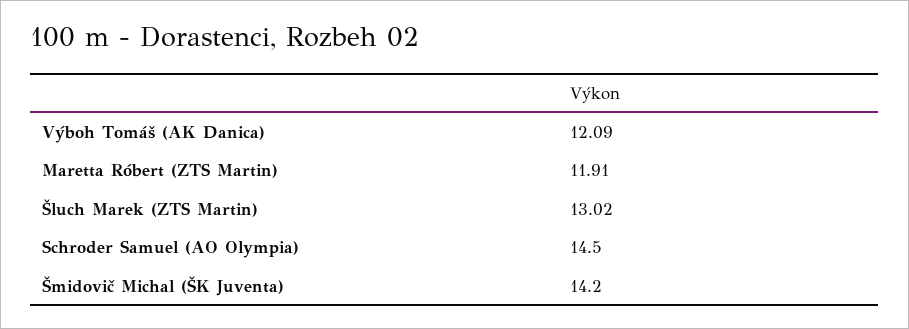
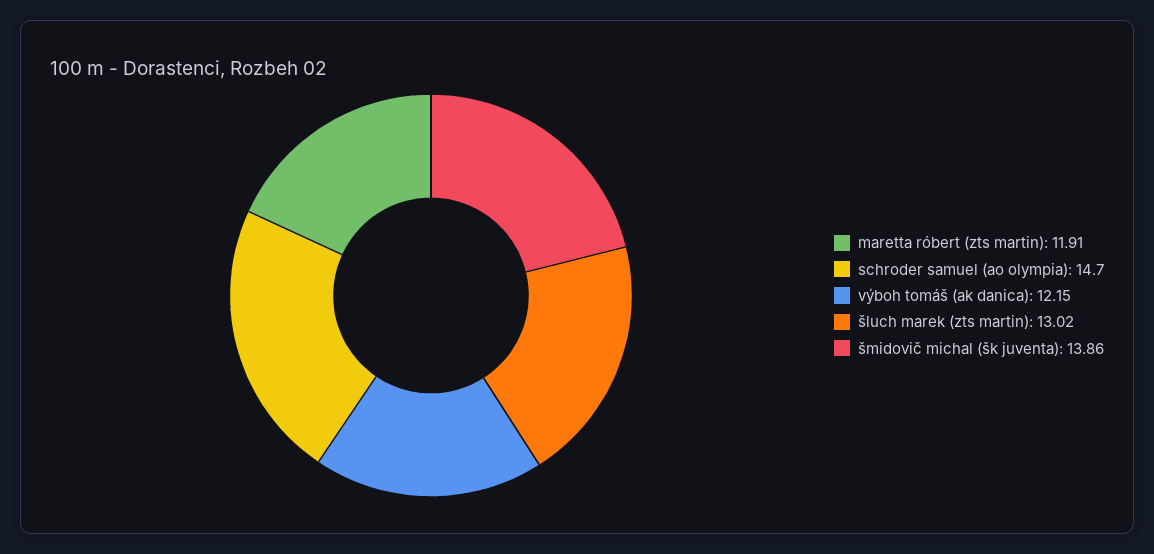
Výboh Tomáš (AK Danica): 12.09 -> 12.15
Schroder Samuel (AO Olympia): 14.5 -> 14.7
Šmidovič Michal (ŠK Juventa): 14.2 -> 13.86

